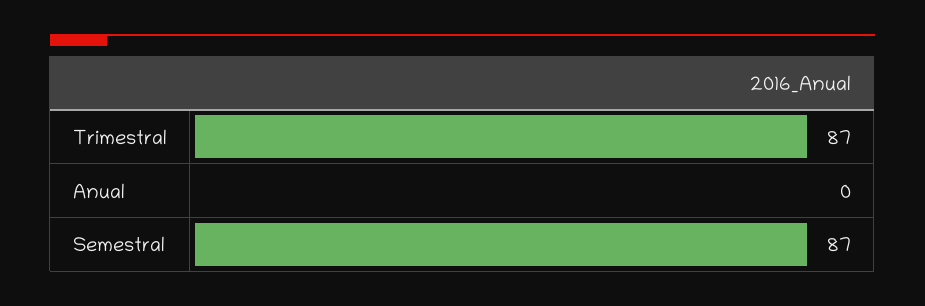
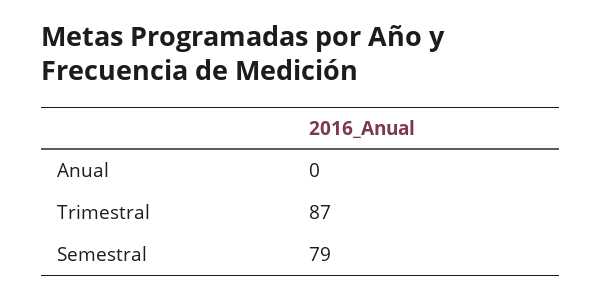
Semestral: 87 -> 79

